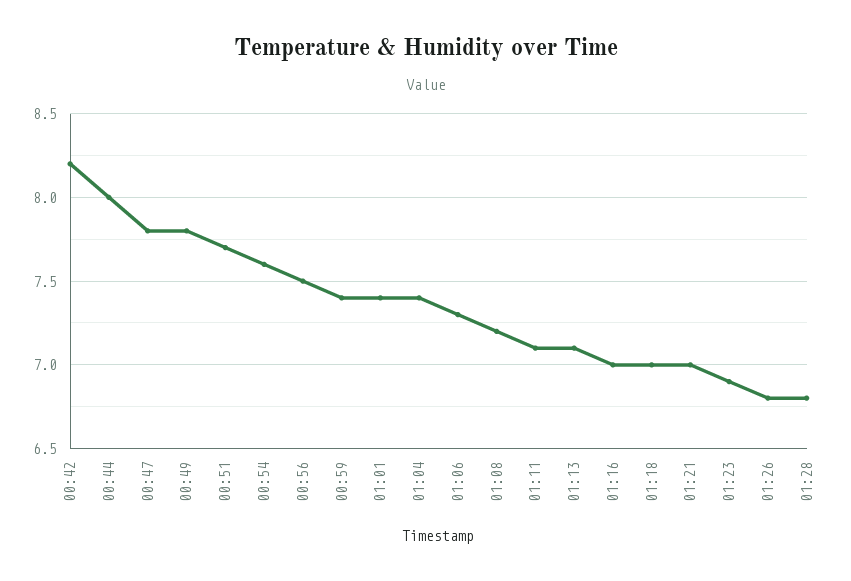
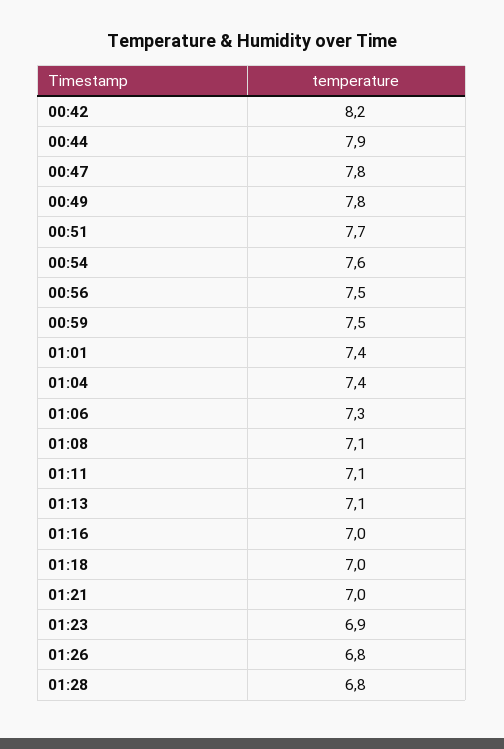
00:44: 8 -> 7.9
00:59: 7.4 -> 7.5
01:08: 7.2 -> 7.1

